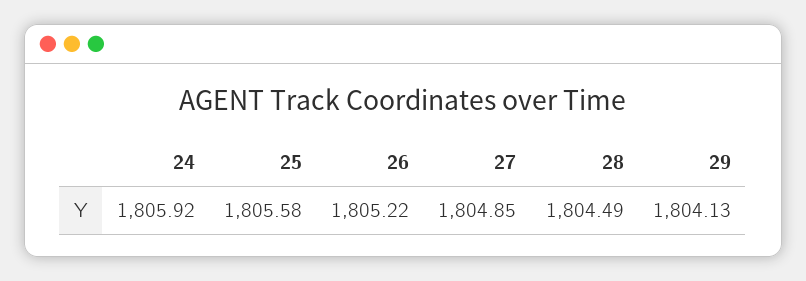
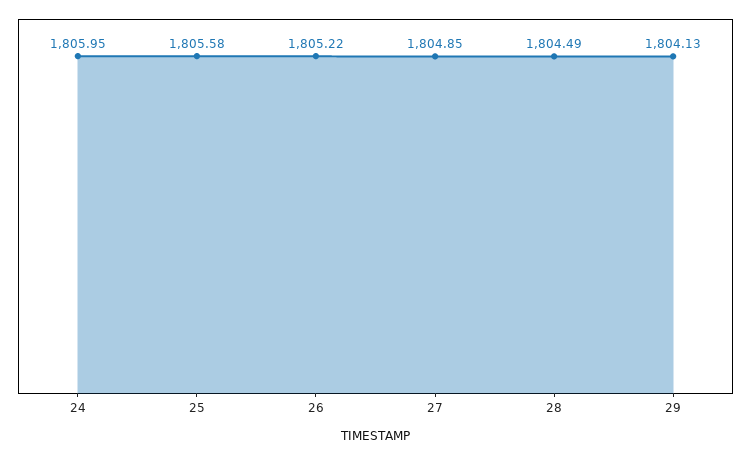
24: 1805.92 -> 1805.95

